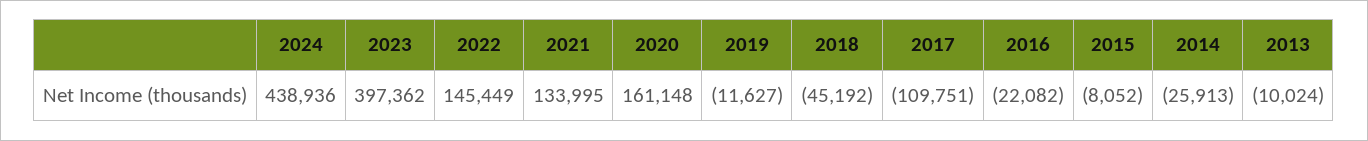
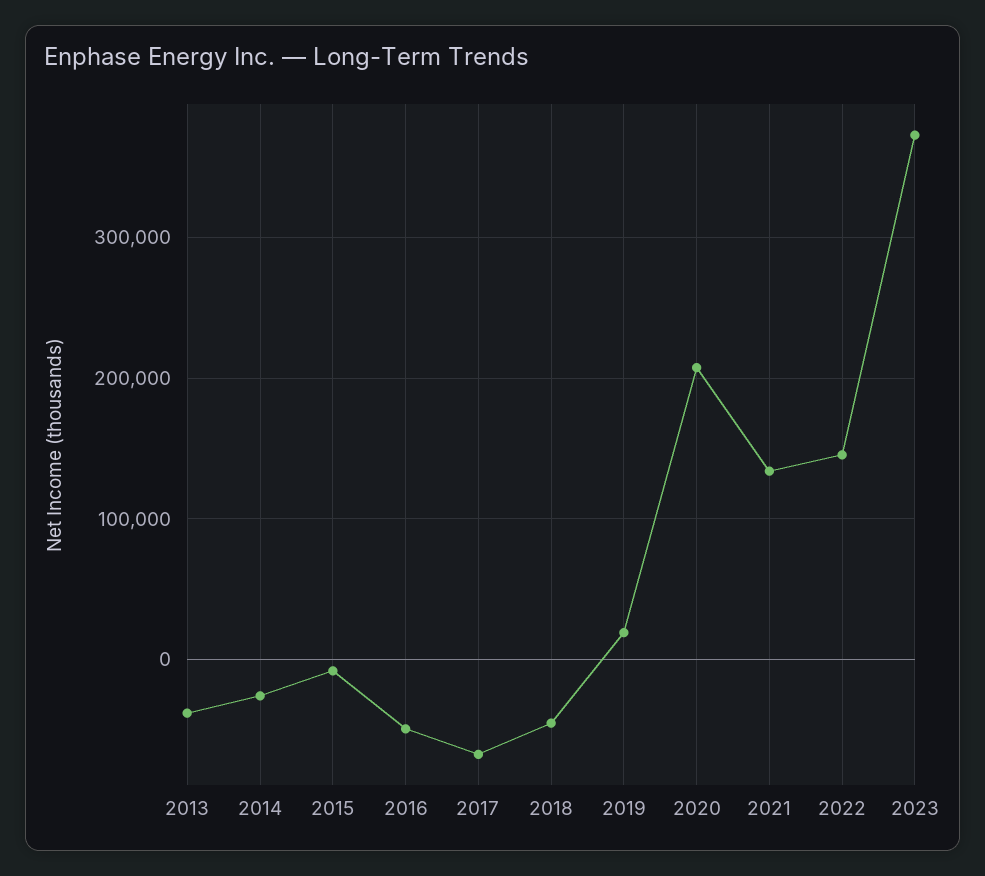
2024: 438936 -> none
2023: 397362 -> 370000
2020: 161148 -> 210000
2019: -11627 -> 20000
2017: -109751 -> -70000
2016: -22082 -> -50000
2013: -10024 -> -40000

